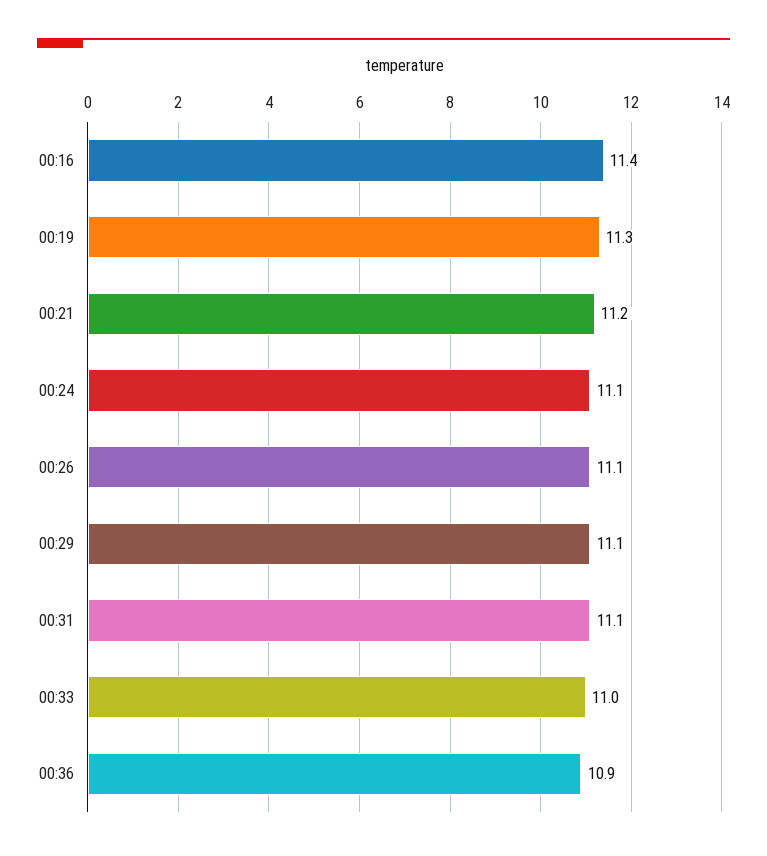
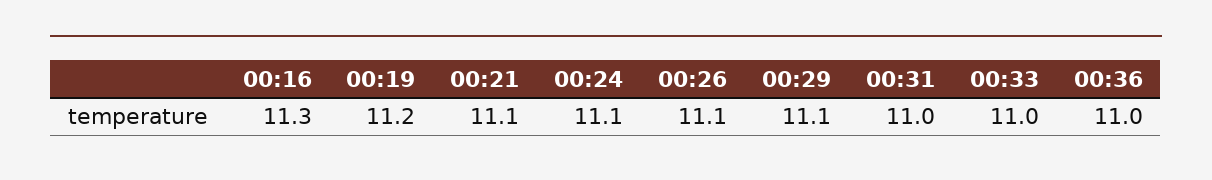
00:16: 11.4 -> 11.3
00:19: 11.3 -> 11.2
00:21: 11.2 -> 11.1
00:31: 11.1 -> 11
00:36: 10.9 -> 11

